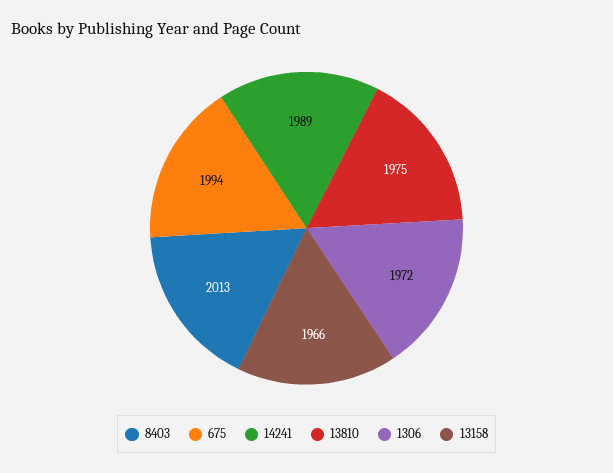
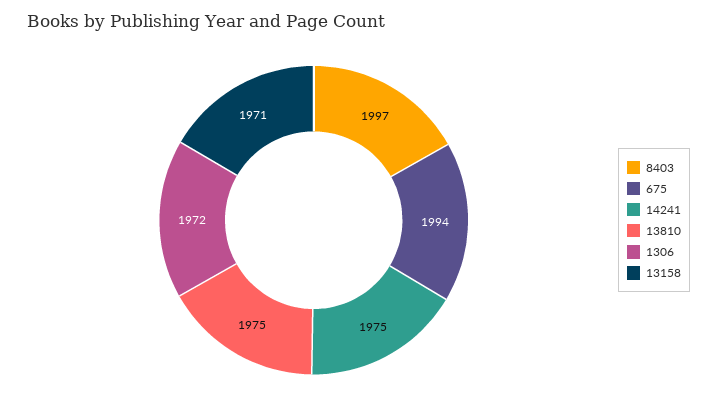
8403: 2013 -> 1997
14241: 1989 -> 1975
13158: 1966 -> 1971

